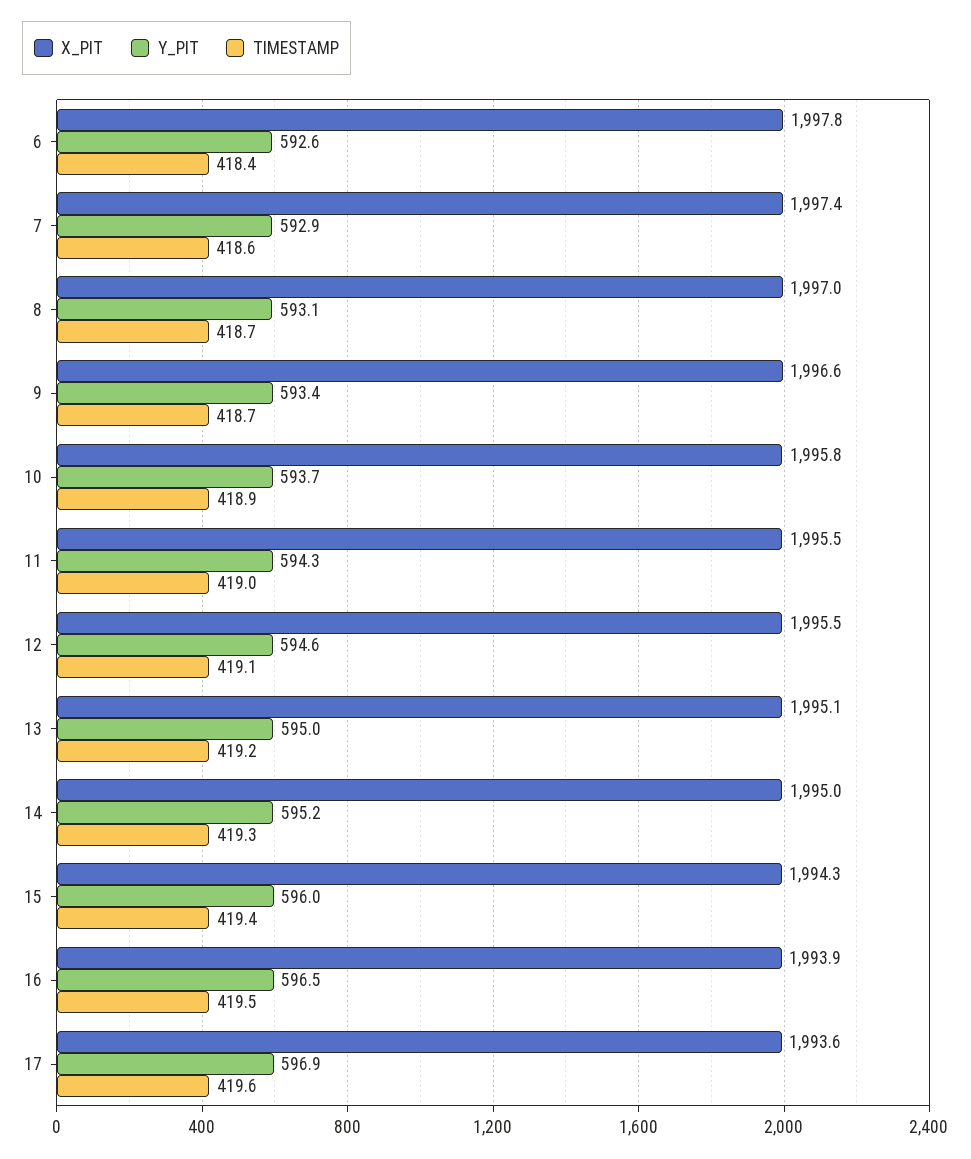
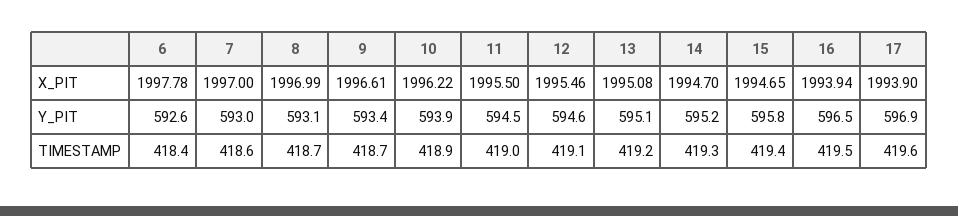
X_PIT, 7: 1997.4 -> 1997
Y_PIT, 7: 592.9 -> 593
X_PIT, 10: 1995.8 -> 1996.22
Y_PIT, 10: 593.7 -> 593.9
Y_PIT, 11: 594.3 -> 594.5
Y_PIT, 13: 595 -> 595.1
X_PIT, 14: 1995 -> 1994.7
X_PIT, 15: 1994.3 -> 1994.65
Y_PIT, 15: 596 -> 595.8
X_PIT, 17: 1993.6 -> 1993.9

